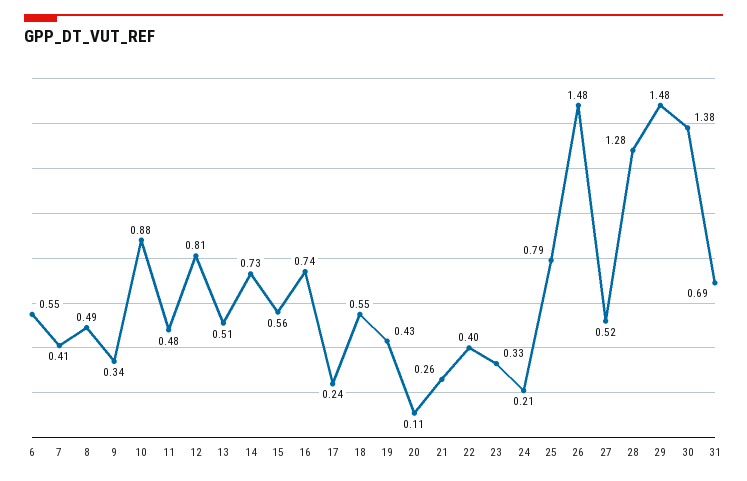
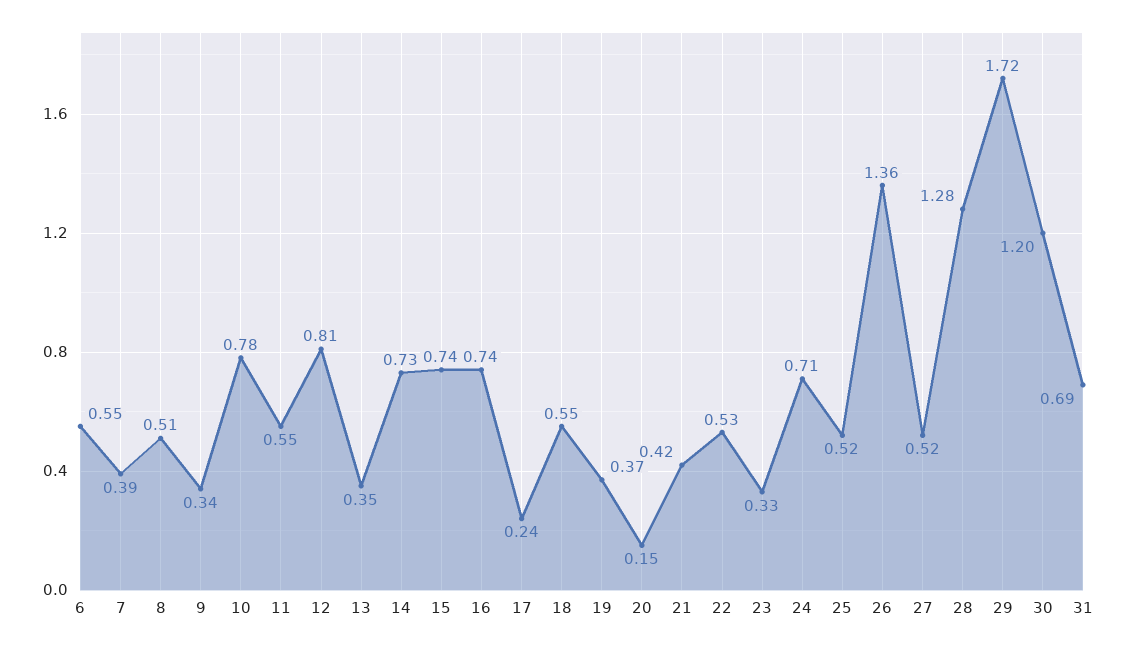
7: 0.41 -> 0.39
8: 0.49 -> 0.51
10: 0.88 -> 0.78
11: 0.48 -> 0.55
13: 0.51 -> 0.35
15: 0.56 -> 0.74
19: 0.43 -> 0.37
20: 0.11 -> 0.15
21: 0.26 -> 0.42
22: 0.4 -> 0.53
24: 0.21 -> 0.71
25: 0.79 -> 0.52
26: 1.48 -> 1.36
29: 1.48 -> 1.72
30: 1.38 -> 1.2

